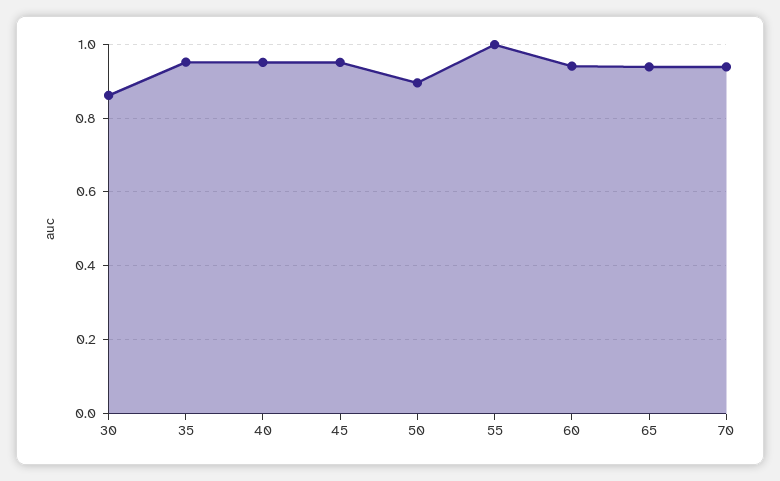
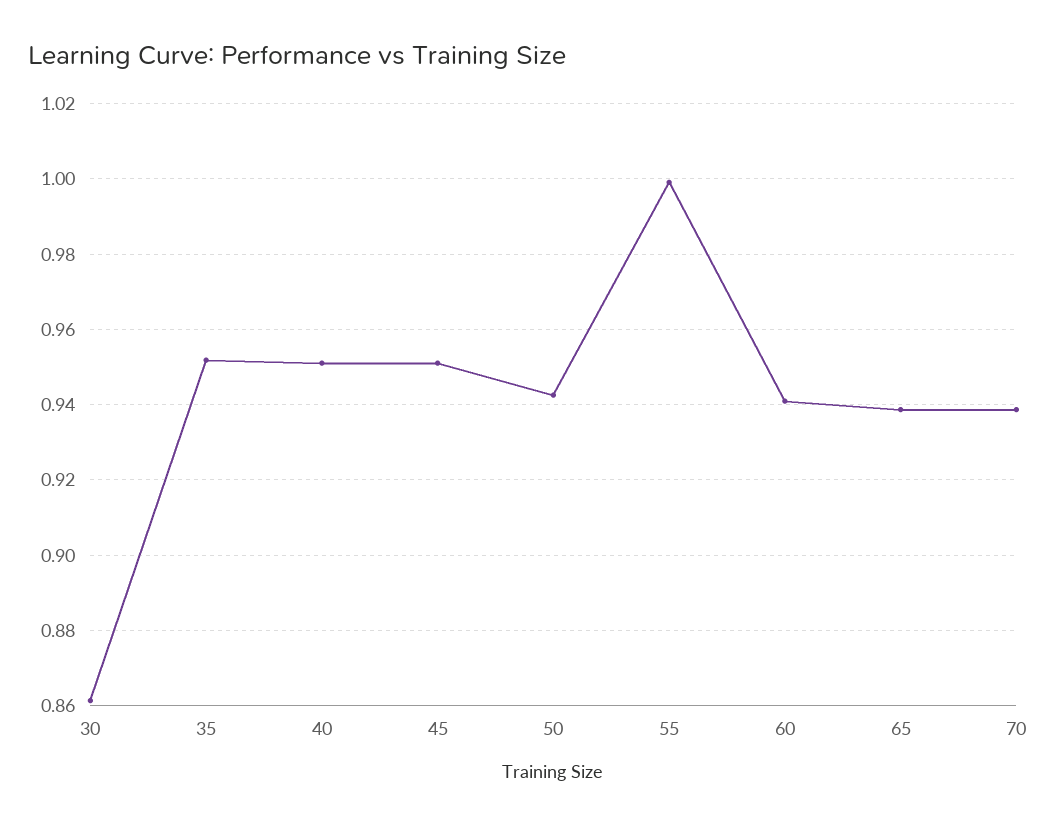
50: 0.9 -> 0.942

